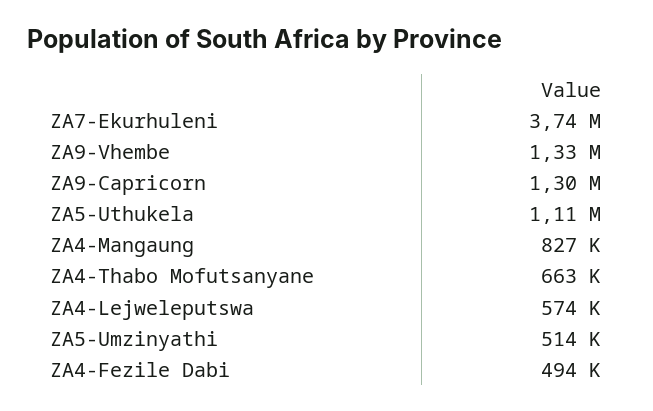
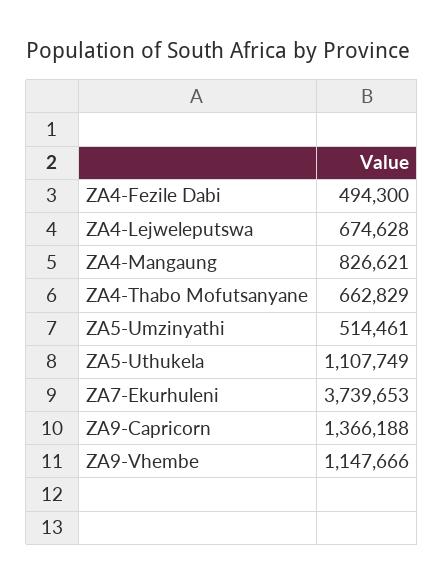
ZA9-Vhembe: 1330000 -> 1147666
ZA9-Capricorn: 1300000 -> 1366188
ZA4-Lejweleputswa: 574000 -> 674628

